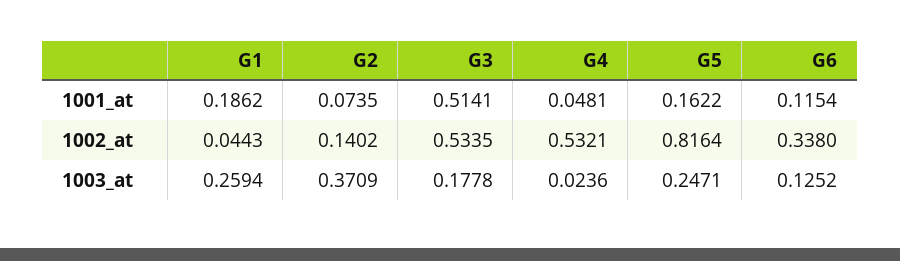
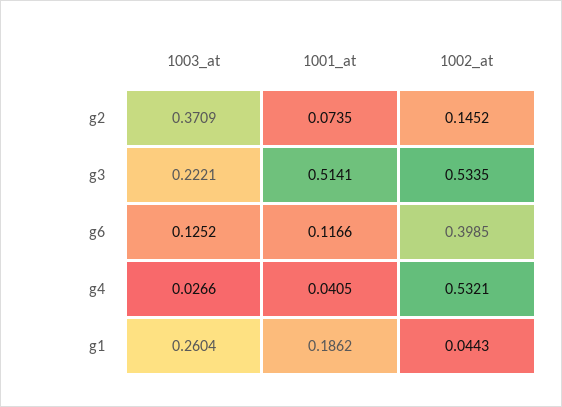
G4, 1001_at: 0.0481 -> 0.0405
G5, 1001_at: 0.1622 -> none
G6, 1001_at: 0.1154 -> 0.1166
G2, 1002_at: 0.1402 -> 0.1452
G5, 1002_at: 0.8164 -> none
G6, 1002_at: 0.338 -> 0.3985
G1, 1003_at: 0.2594 -> 0.2604
G3, 1003_at: 0.1778 -> 0.2221
G4, 1003_at: 0.0236 -> 0.0266
G5, 1003_at: 0.2471 -> none

